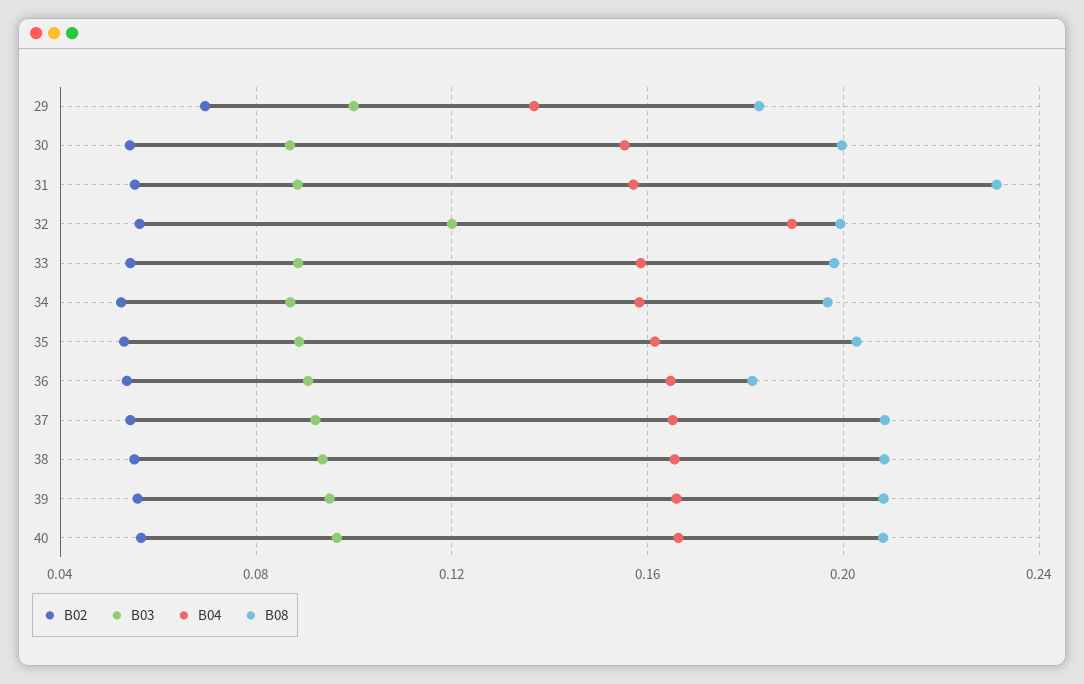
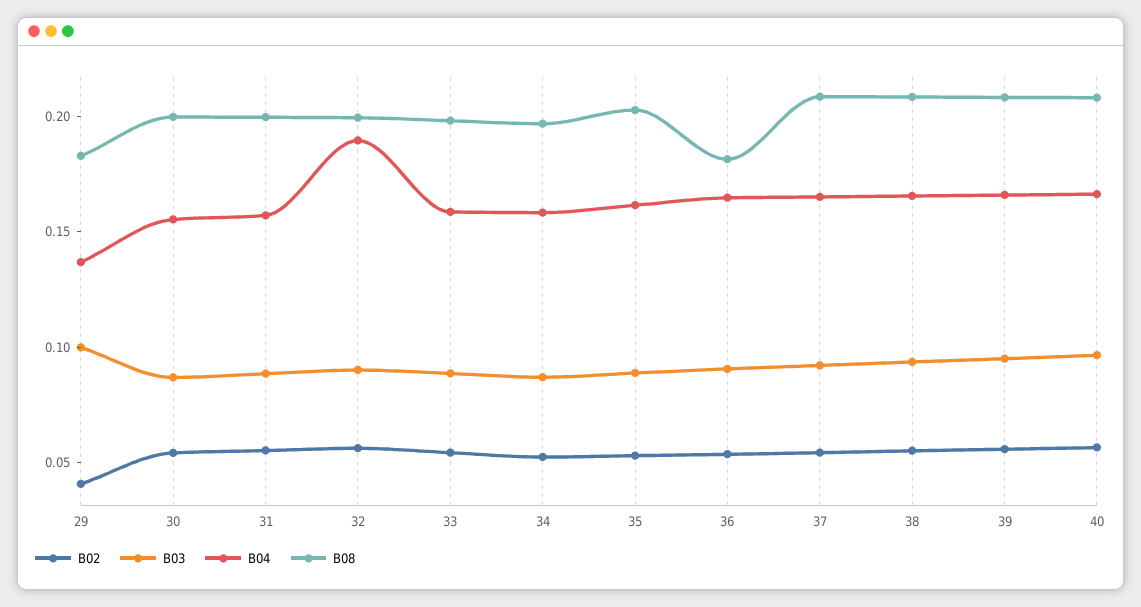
B02, 29: 0.07 -> 0.04
B08, 31: 0.23 -> 0.2
B03, 32: 0.12 -> 0.09

